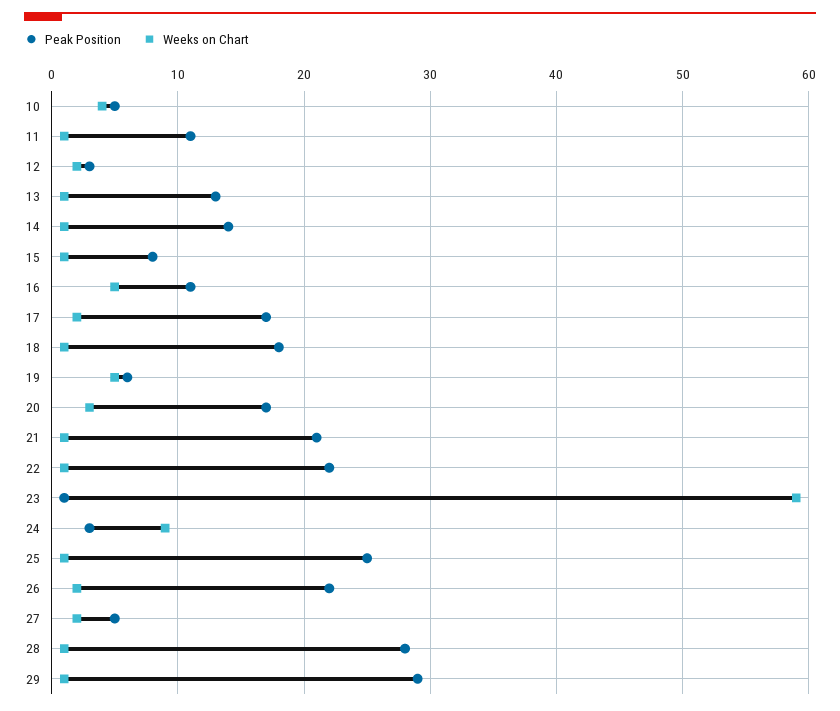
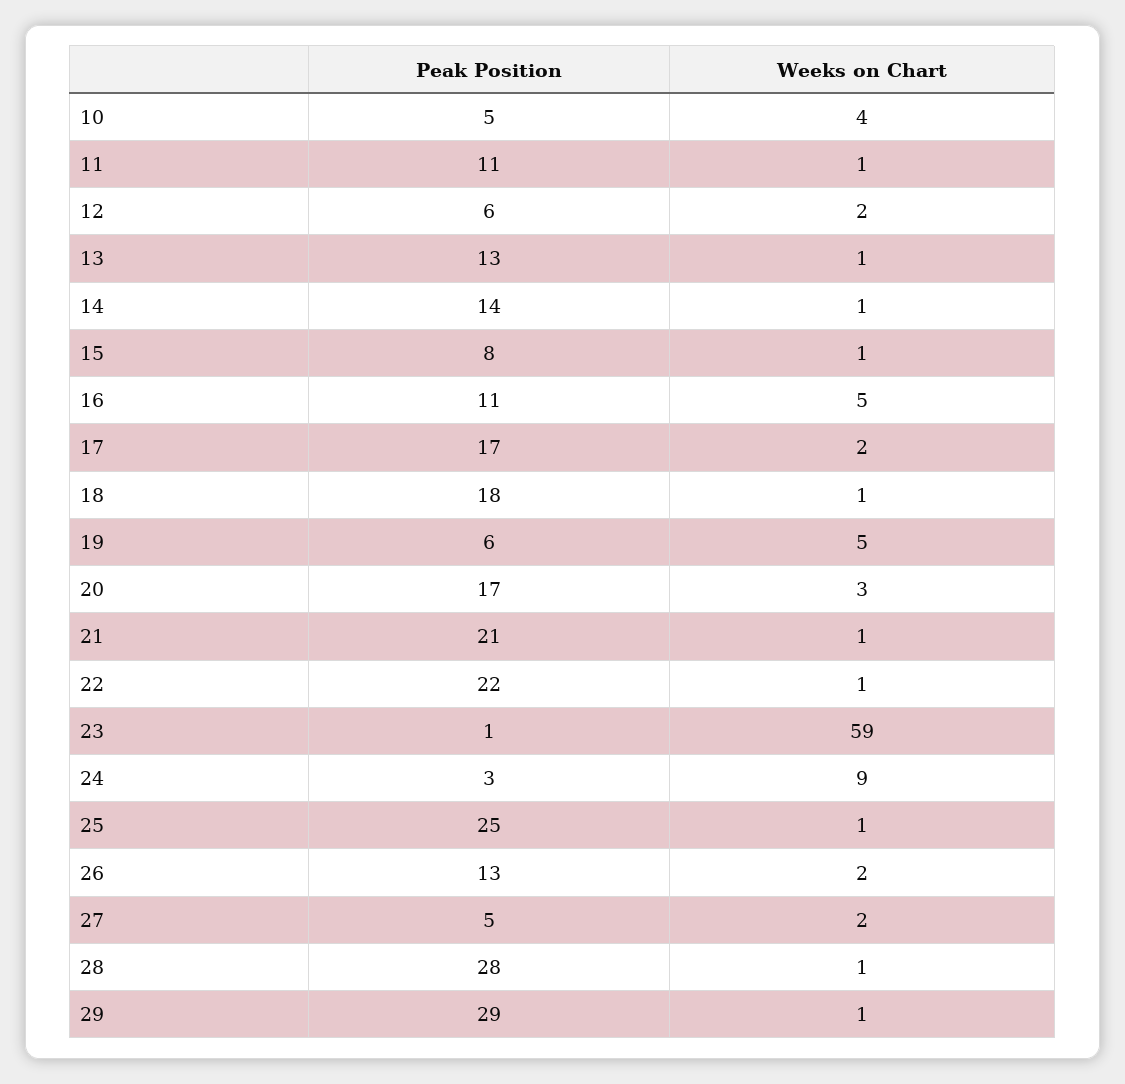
Peak Position, 12: 3 -> 6
Peak Position, 26: 22 -> 13

